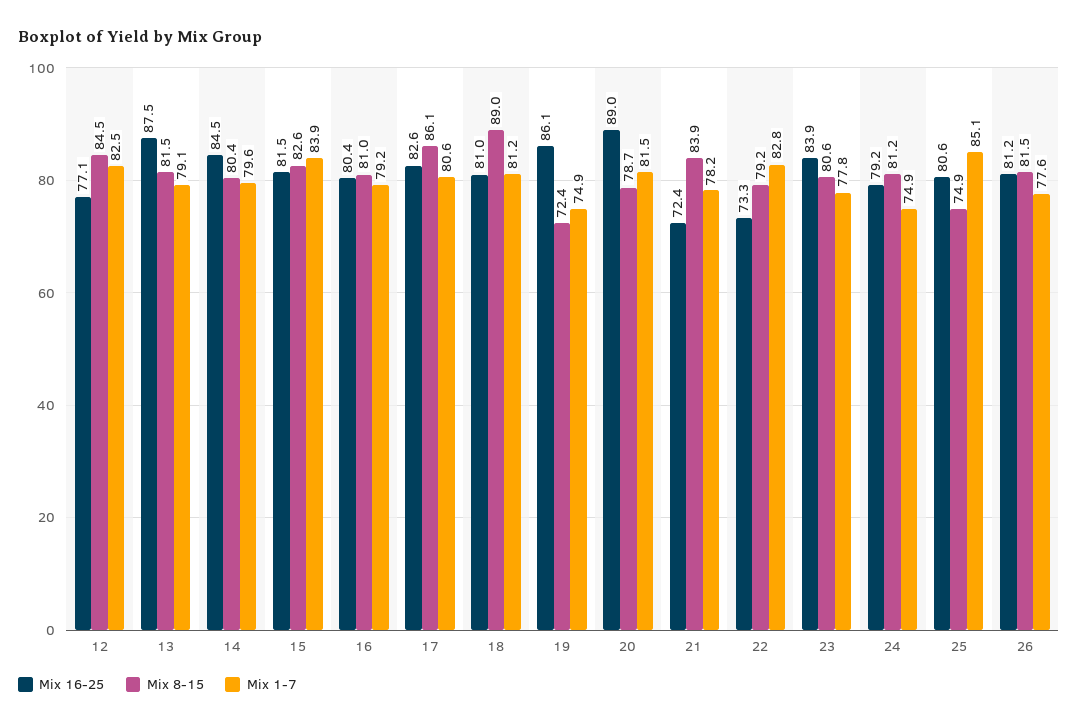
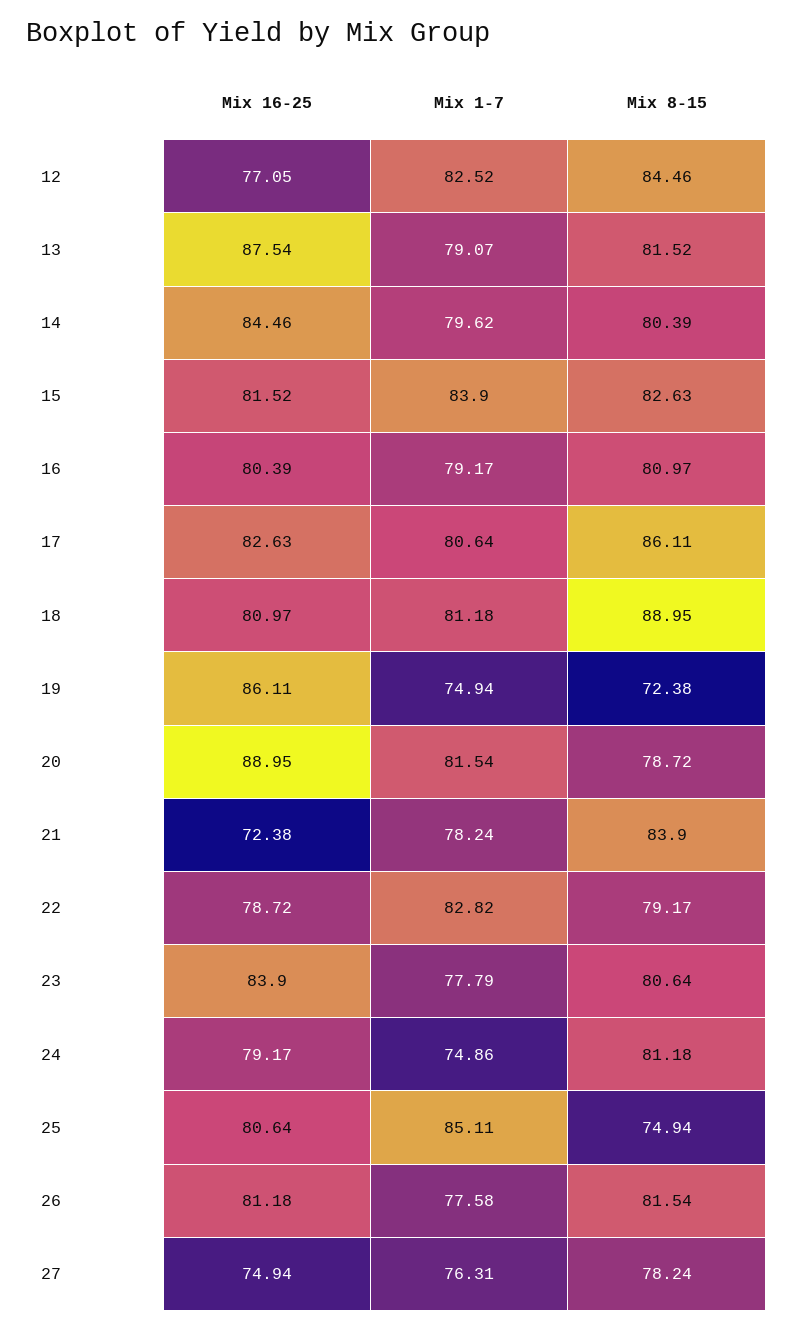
Mix 16-25, 22: 73.3 -> 78.72
Mix 16-25, 27: none -> 74.94
Mix 1-7, 27: none -> 76.31
Mix 8-15, 27: none -> 78.24

